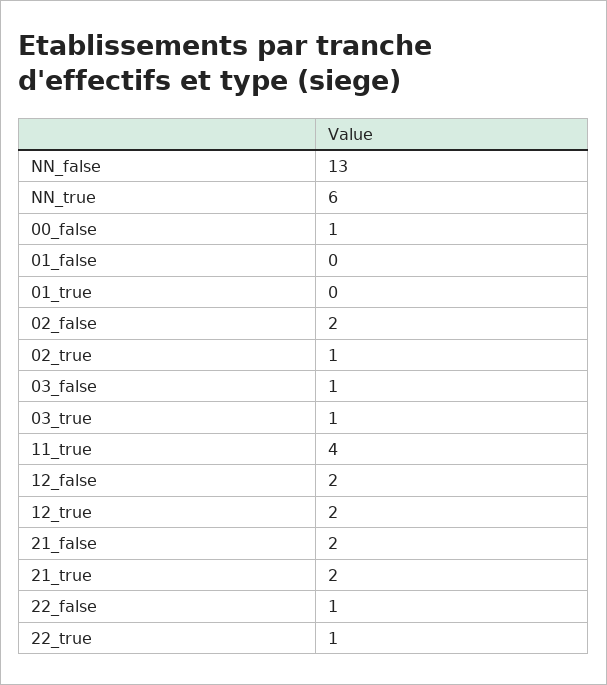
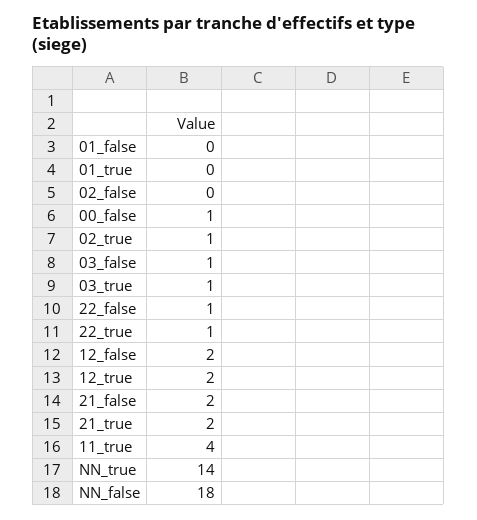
NN_false: 13 -> 18
NN_true: 6 -> 14
02_false: 2 -> 0

